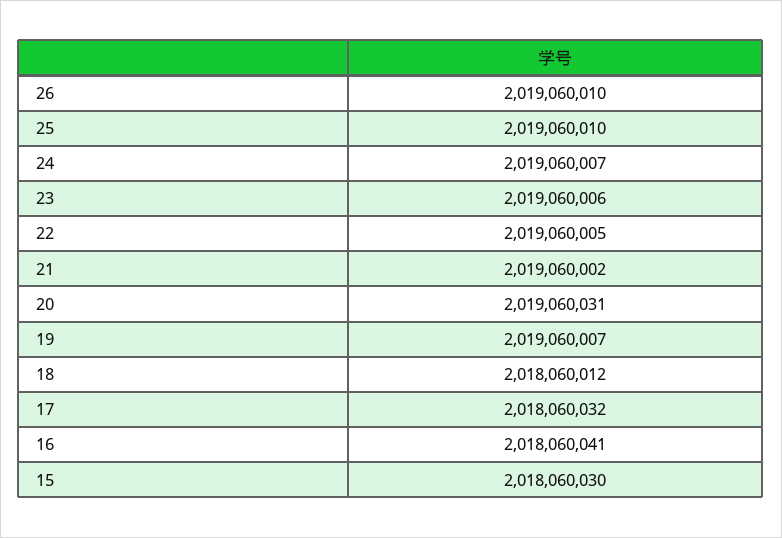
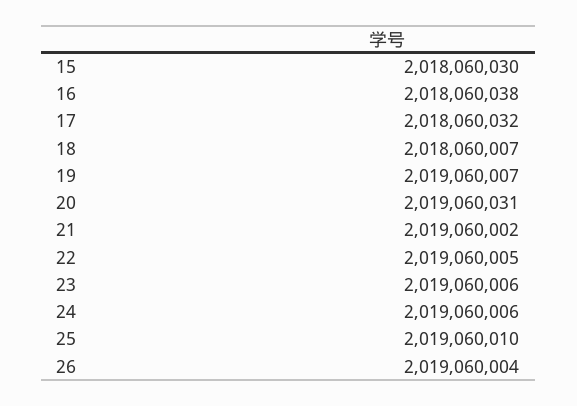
26: 2019060010 -> 2019060004
24: 2019060007 -> 2019060006
18: 2018060012 -> 2018060007
16: 2018060041 -> 2018060038

